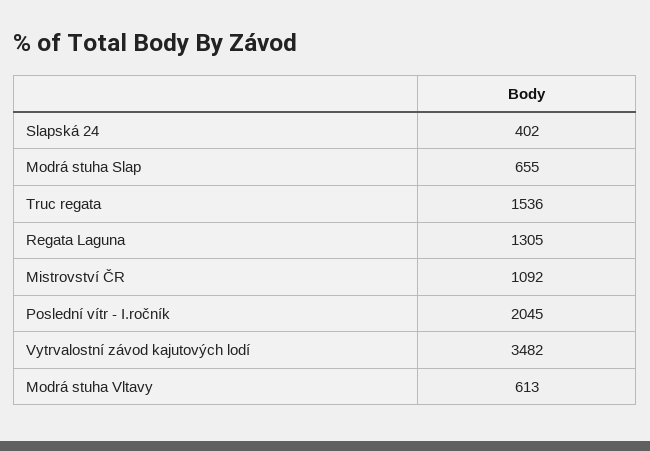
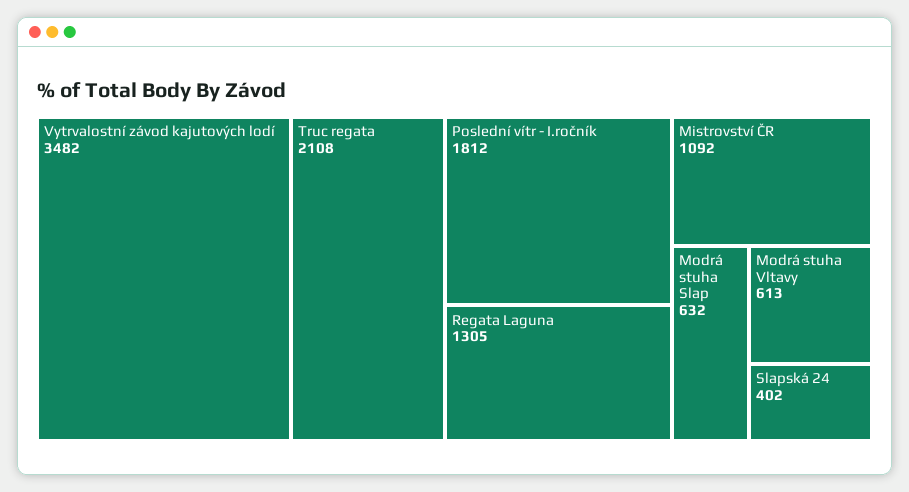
Modrá stuha Slap: 655 -> 632
Truc regata: 1536 -> 2108
Poslední vítr - I.ročník: 2045 -> 1812

